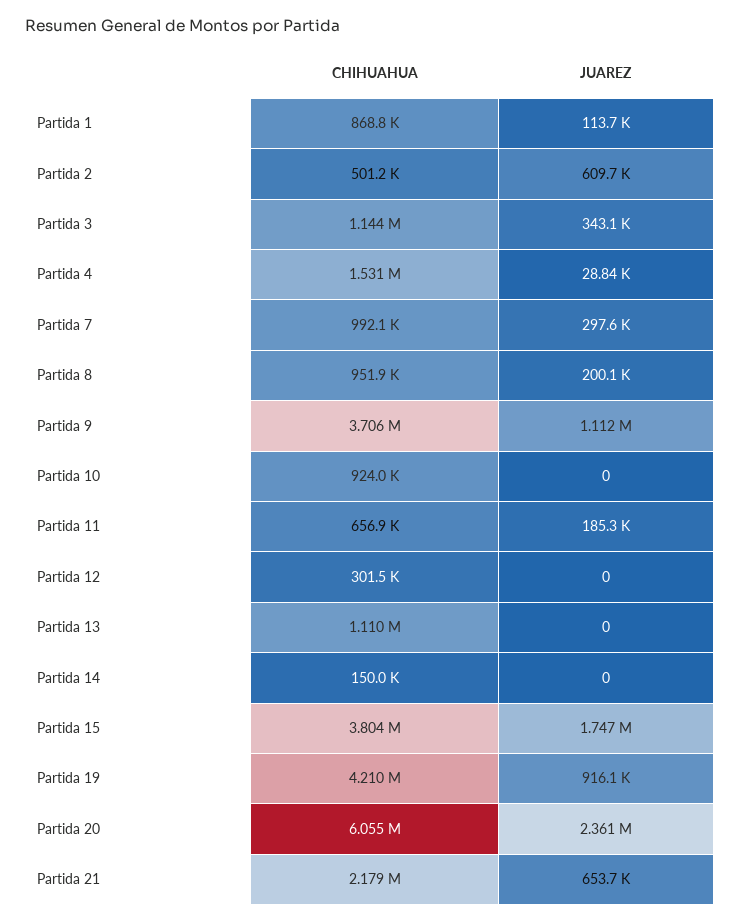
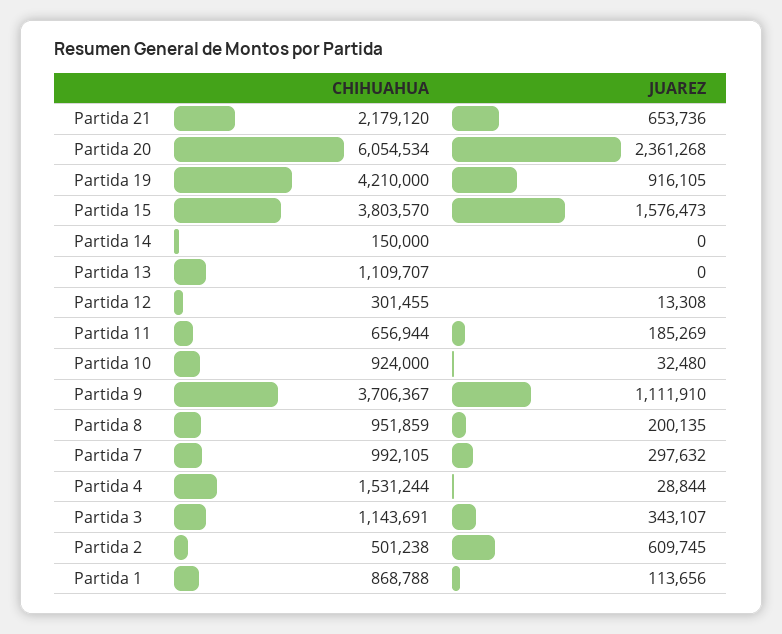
JUAREZ, Partida 10: 0 -> 32480
JUAREZ, Partida 12: 0 -> 13308
JUAREZ, Partida 15: 1747000 -> 1576473

